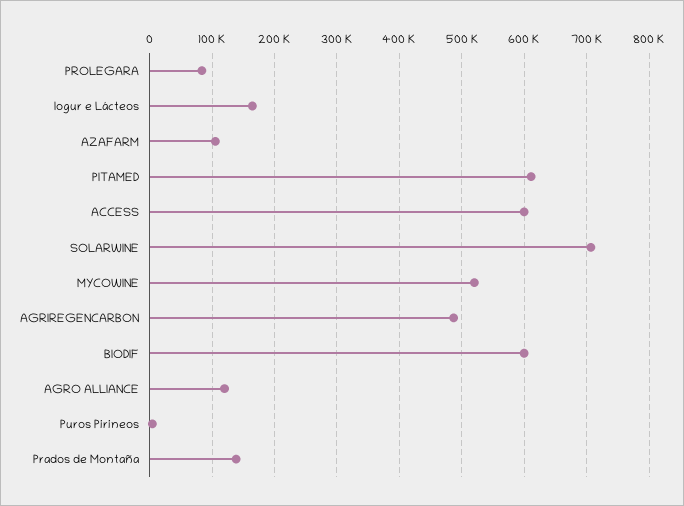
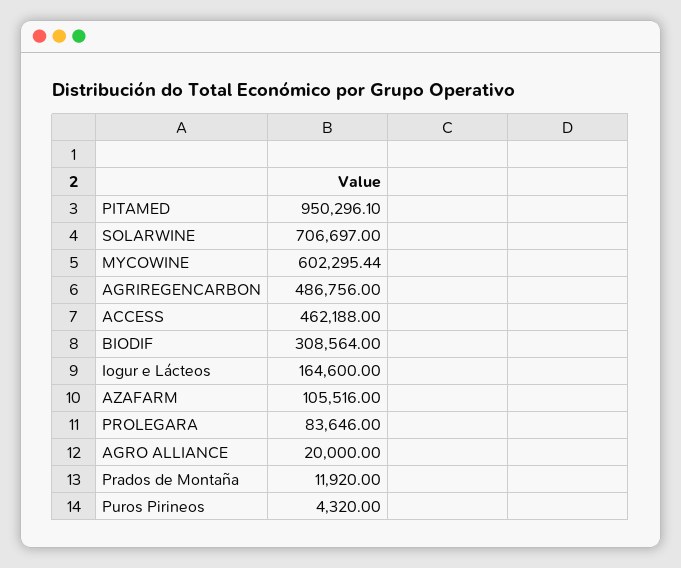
PITAMED: 610000 -> 950296.1
ACCESS: 600000 -> 462188
MYCOWINE: 520000 -> 602295.44
BIODIF: 600000 -> 308564
AGRO ALLIANCE: 120000 -> 20000
Prados de Montaña: 140000 -> 11920

